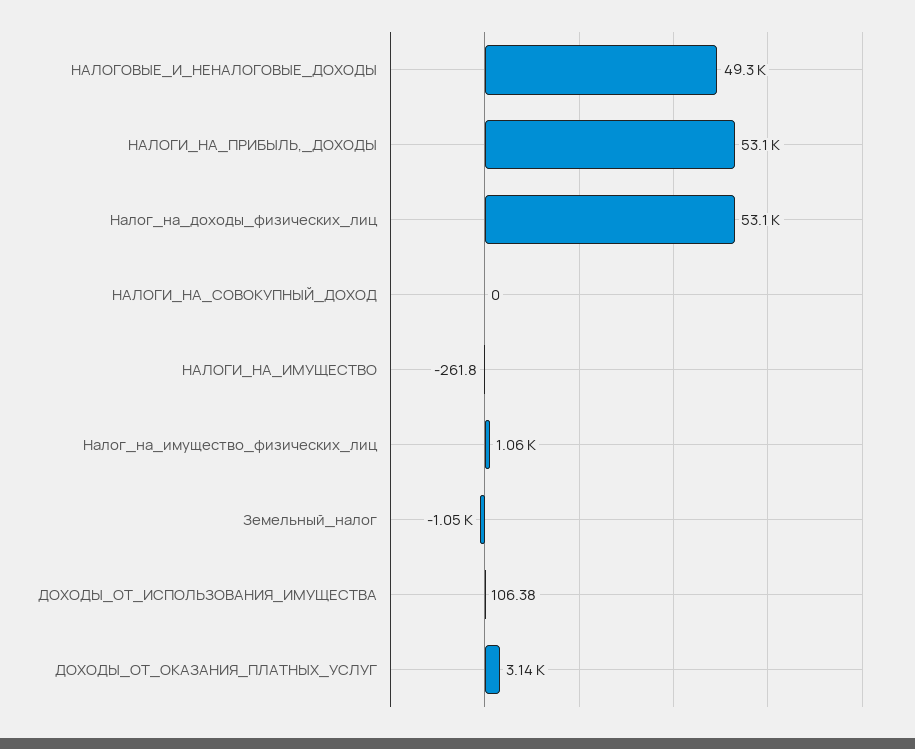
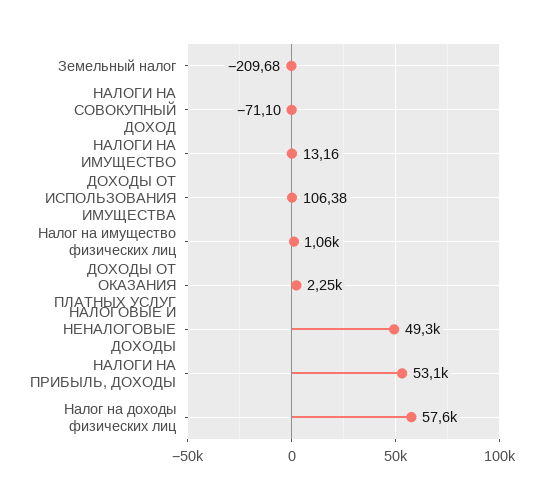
Налог_на_доходы_физических_лиц: 53100 -> 57600
НАЛОГИ_НА_СОВОКУПНЫЙ_ДОХОД: 0 -> -71.1
НАЛОГИ_НА_ИМУЩЕСТВО: -261.8 -> 13.16
Земельный_налог: -1050 -> -209.68
ДОХОДЫ_ОТ_ОКАЗАНИЯ_ПЛАТНЫХ_УСЛУГ: 3140 -> 2250

